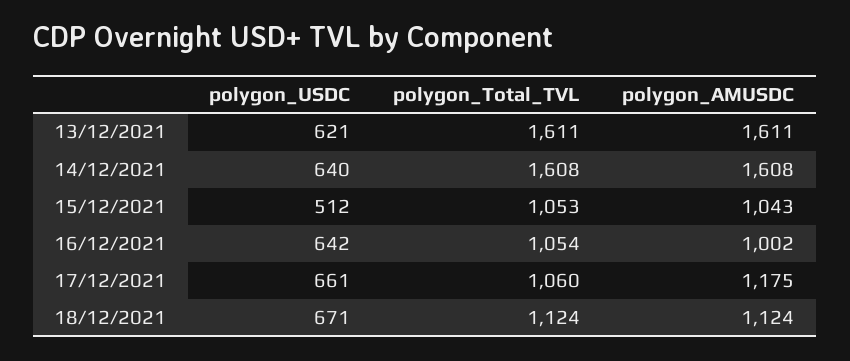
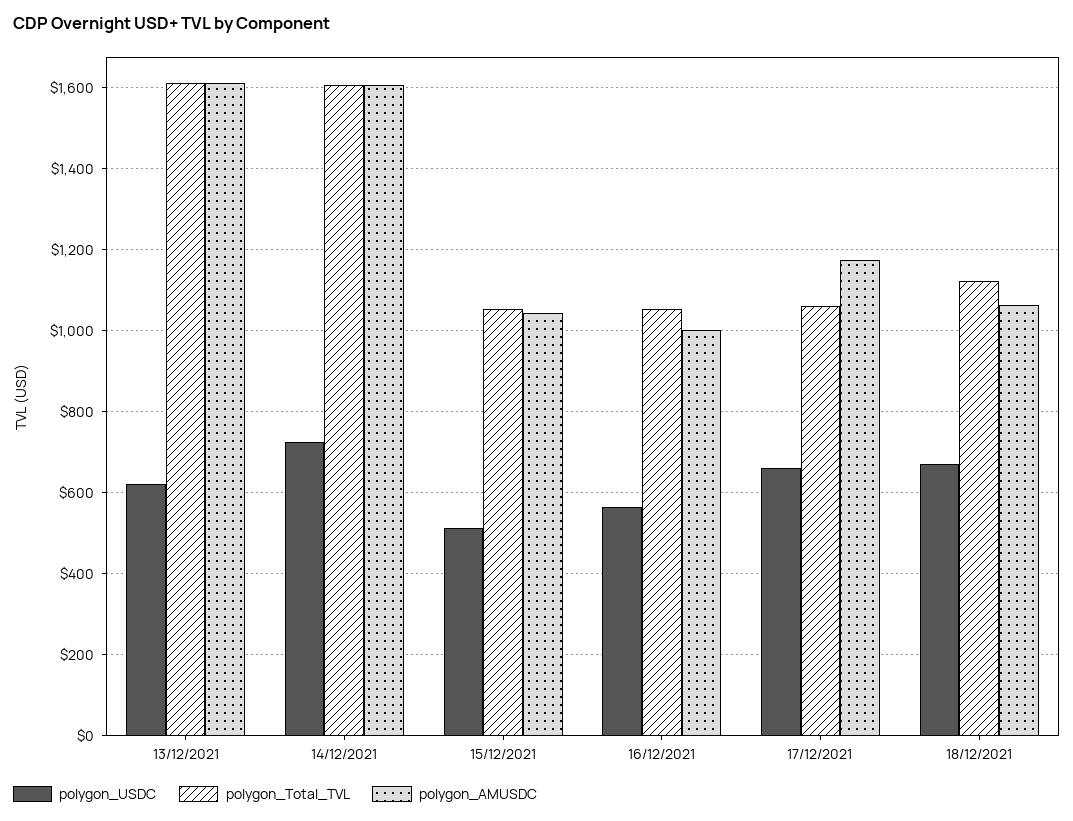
polygon_USDC, 14/12/2021: 640 -> 720
polygon_USDC, 16/12/2021: 642 -> 560
polygon_AMUSDC, 18/12/2021: 1124 -> 1060

